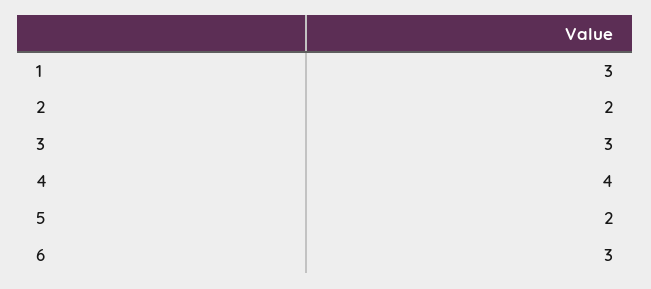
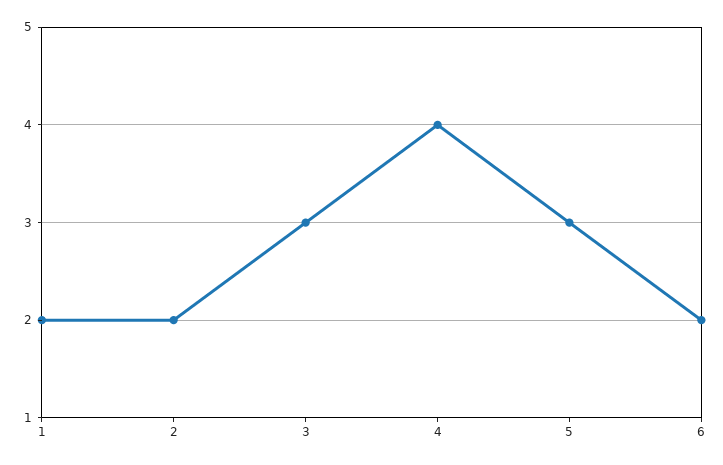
1: 3 -> 2
5: 2 -> 3
6: 3 -> 2

